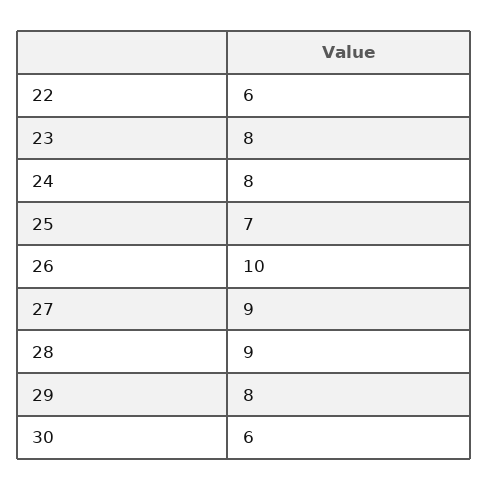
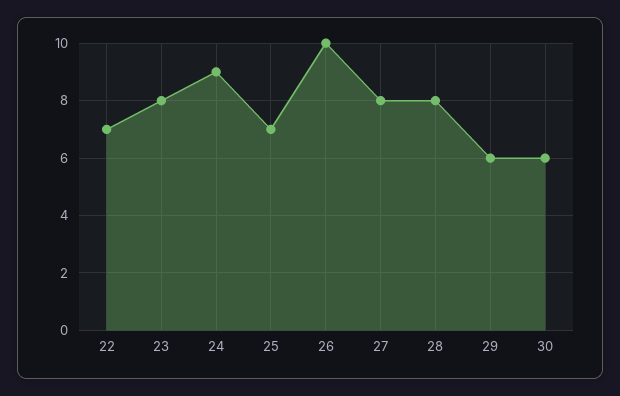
22: 6 -> 7
24: 8 -> 9
27: 9 -> 8
28: 9 -> 8
29: 8 -> 6

